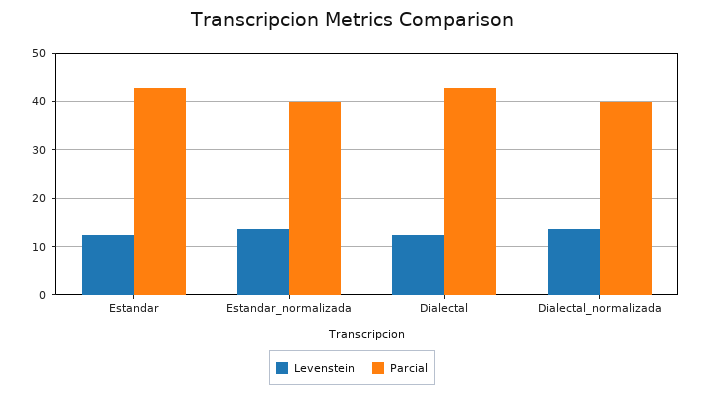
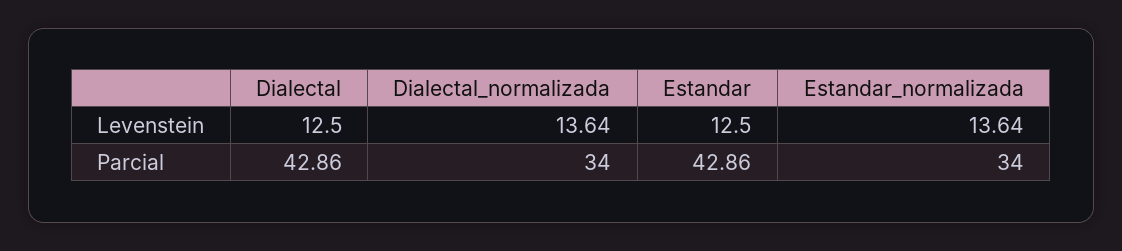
Parcial, Estandar_normalizada: 40 -> 34
Parcial, Dialectal_normalizada: 40 -> 34

